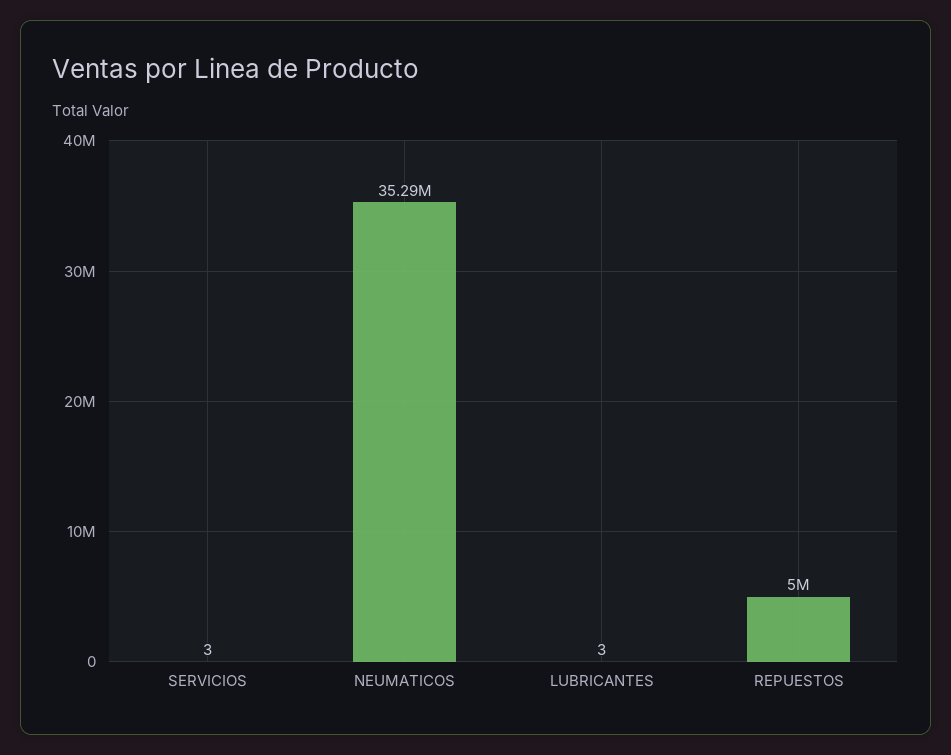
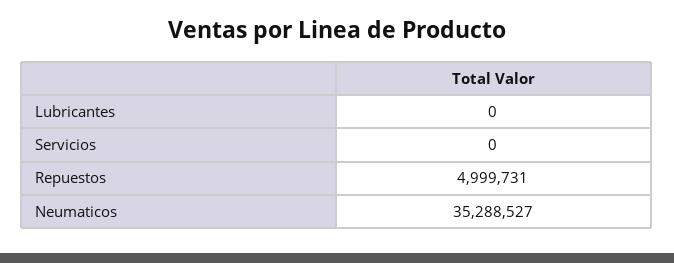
SERVICIOS: 3 -> 0
LUBRICANTES: 3 -> 0

